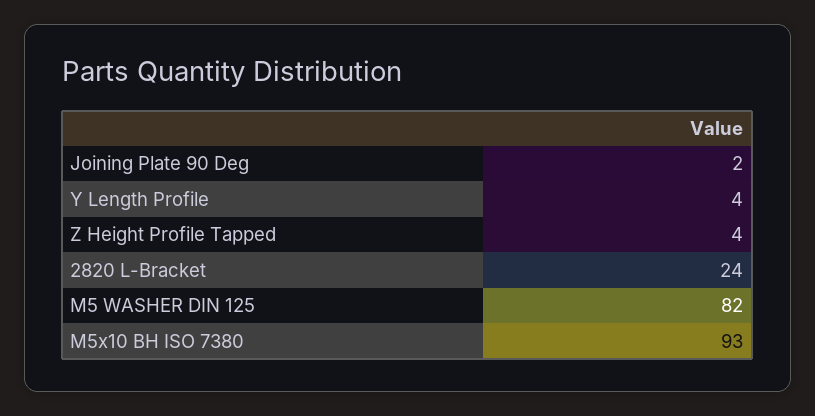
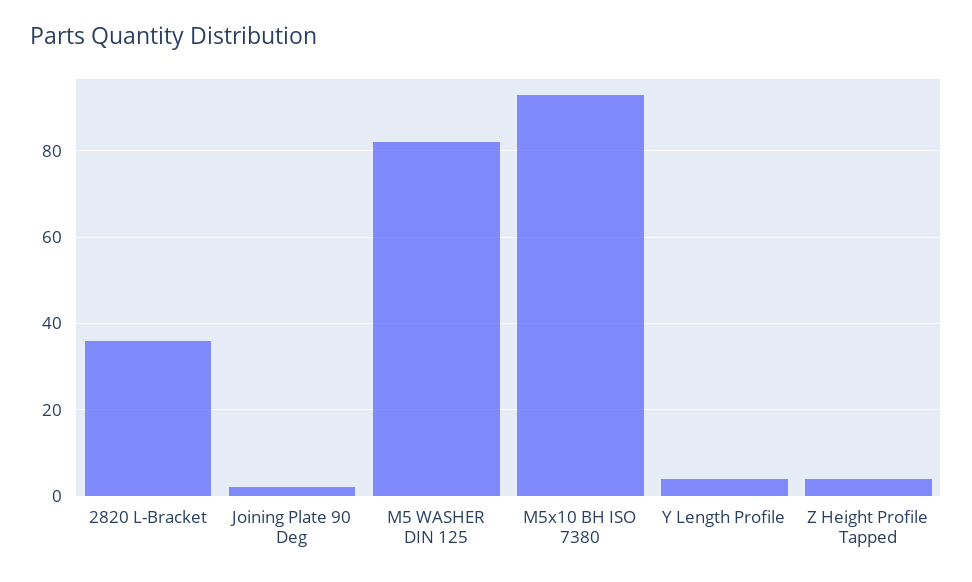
2820 L-Bracket: 24 -> 35

